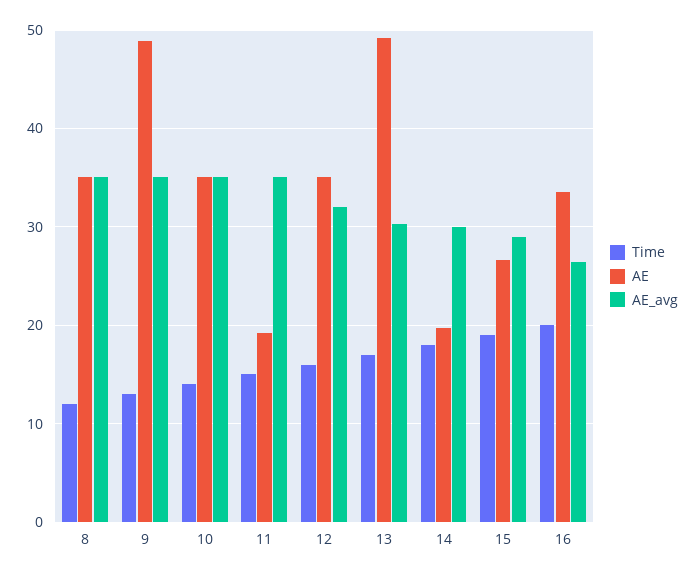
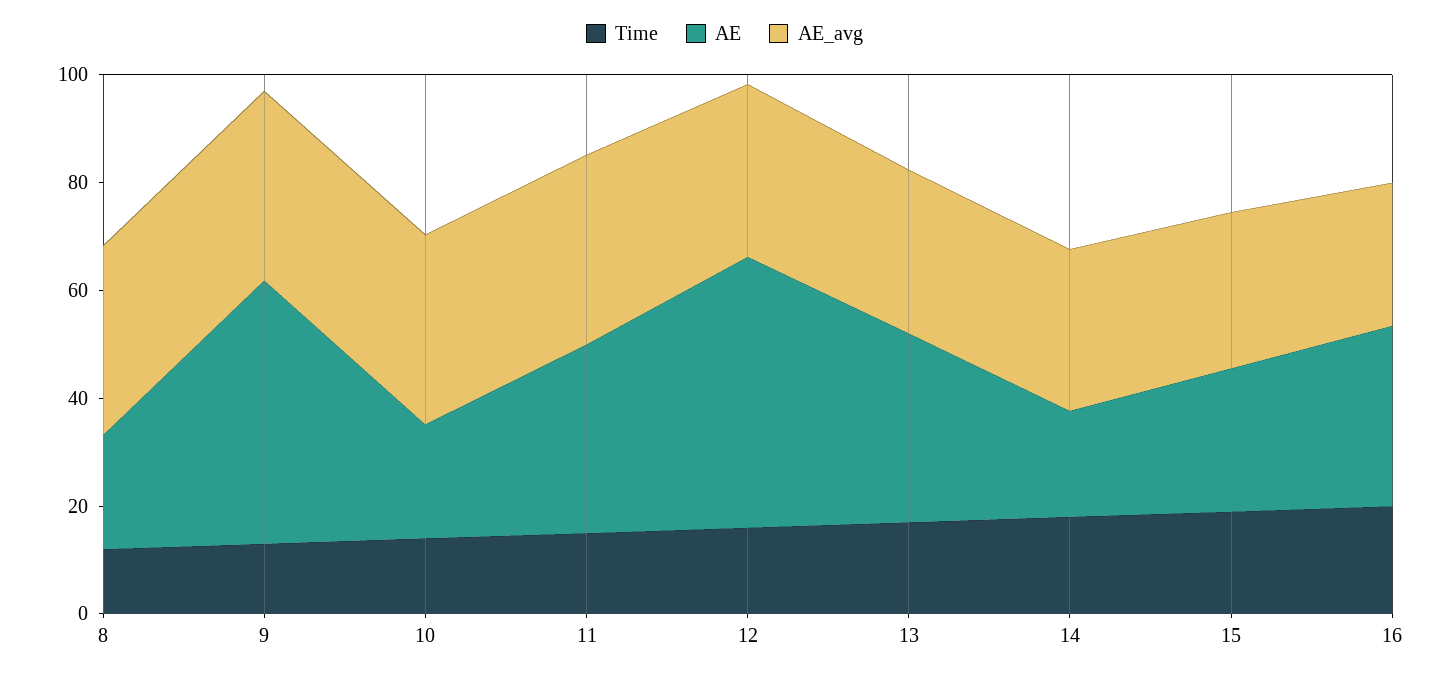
AE, 8: 35 -> 20
AE, 10: 35 -> 20
AE, 11: 19 -> 35
AE, 12: 35 -> 50
AE, 13: 49 -> 35

